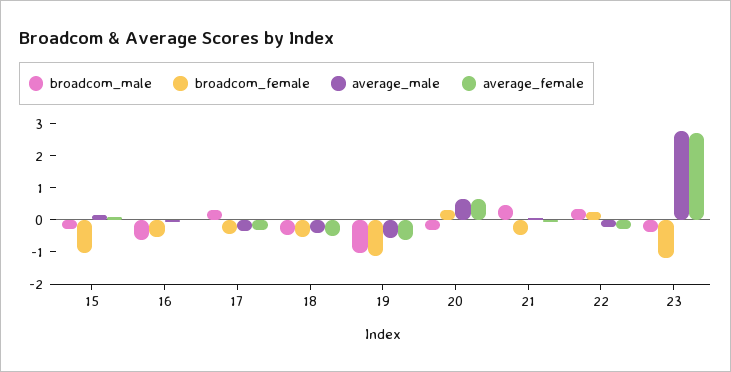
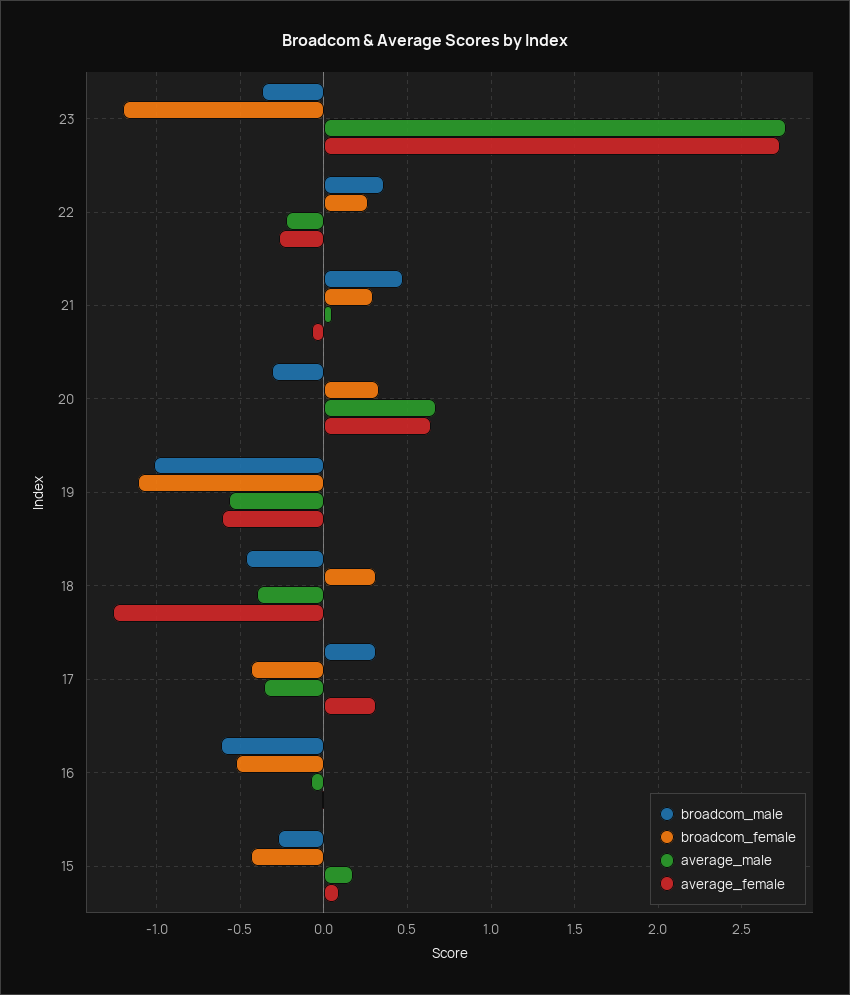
broadcom_female, 15: -1 -> -0.45
average_female, 17: -0.25 -> 0.3
broadcom_female, 18: -0.5 -> 0.3
average_female, 18: -0.5 -> -1.25
broadcom_female, 21: -0.5 -> 0.3

